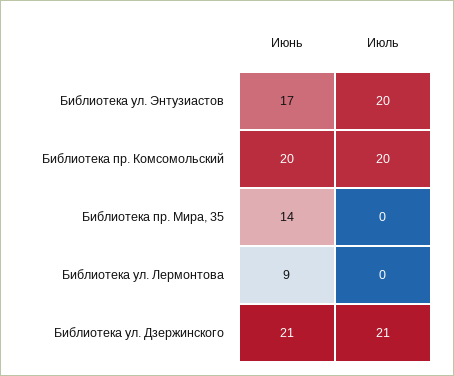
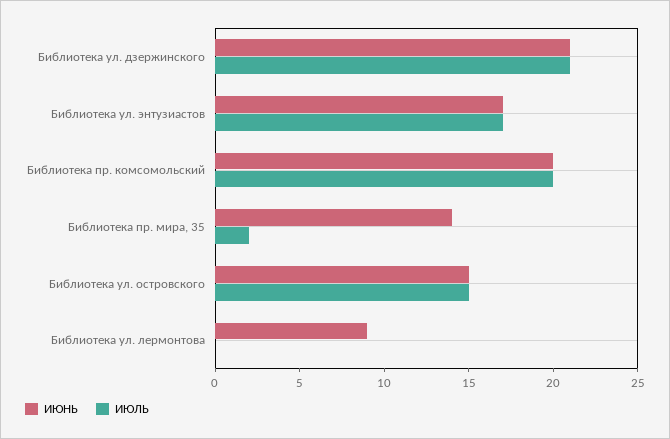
Июль, Библиотека ул. Энтузиастов: 20 -> 17
Июль, Библиотека пр. Мира, 35: 0 -> 2
Июнь, Библиотека ул. островского: none -> 15
Июль, Библиотека ул. островского: none -> 15

